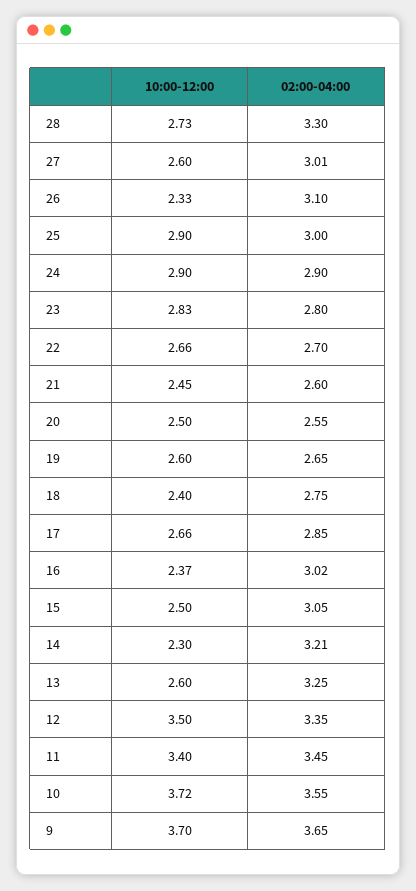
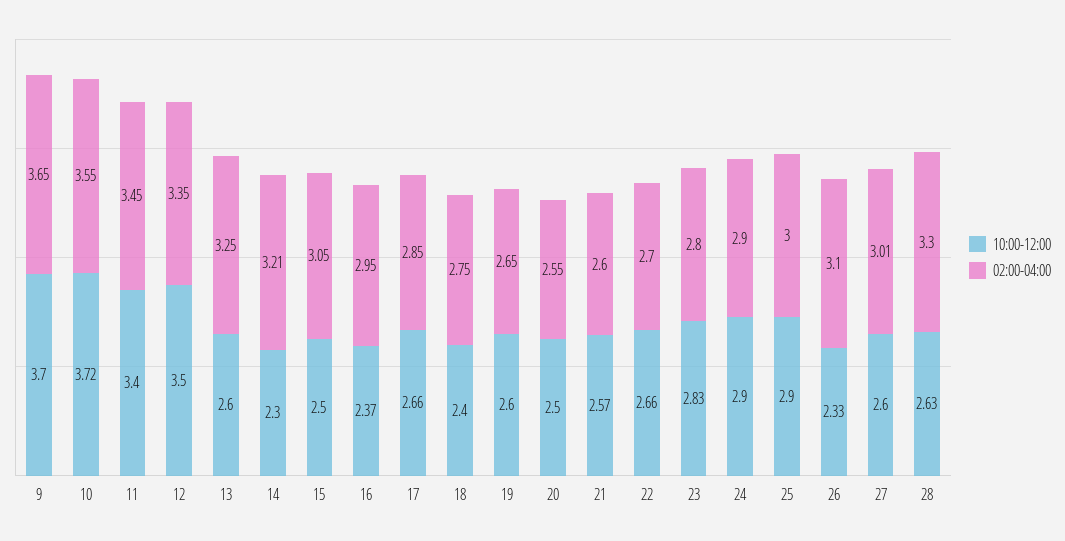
10:00-12:00, 28: 2.73 -> 2.63
10:00-12:00, 21: 2.45 -> 2.57
02:00-04:00, 16: 3.02 -> 2.95

